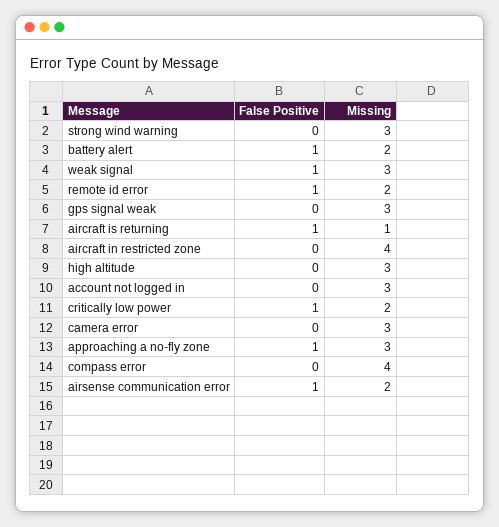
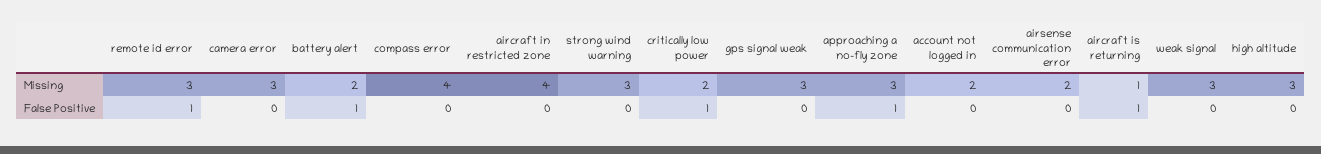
False Positive, weak signal: 1 -> 0
Missing, remote id error: 2 -> 3
Missing, account not logged in: 3 -> 2
False Positive, airsense communication error: 1 -> 0

